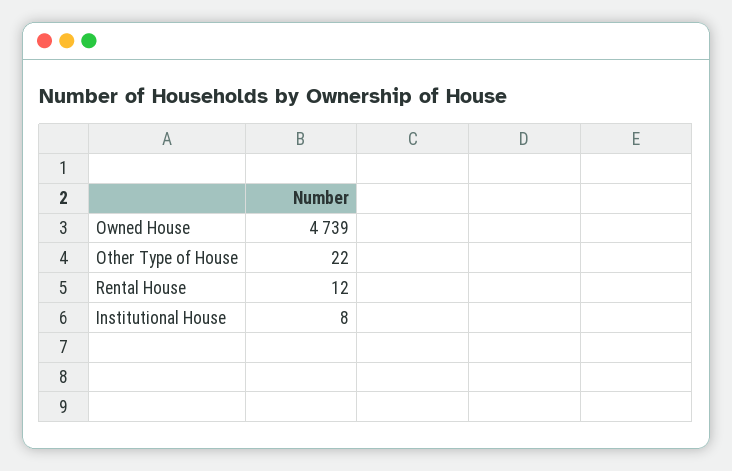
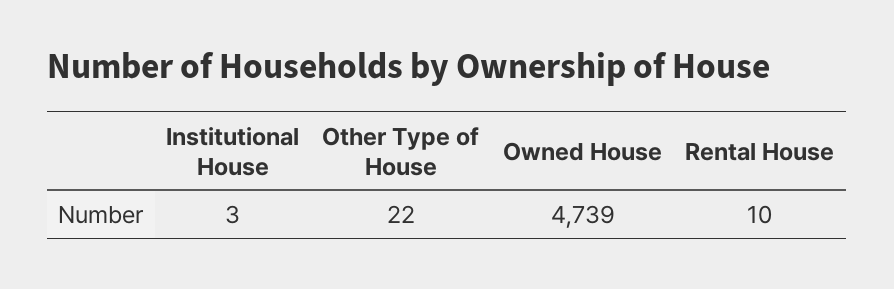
Rental House: 12 -> 10
Institutional House: 8 -> 3

